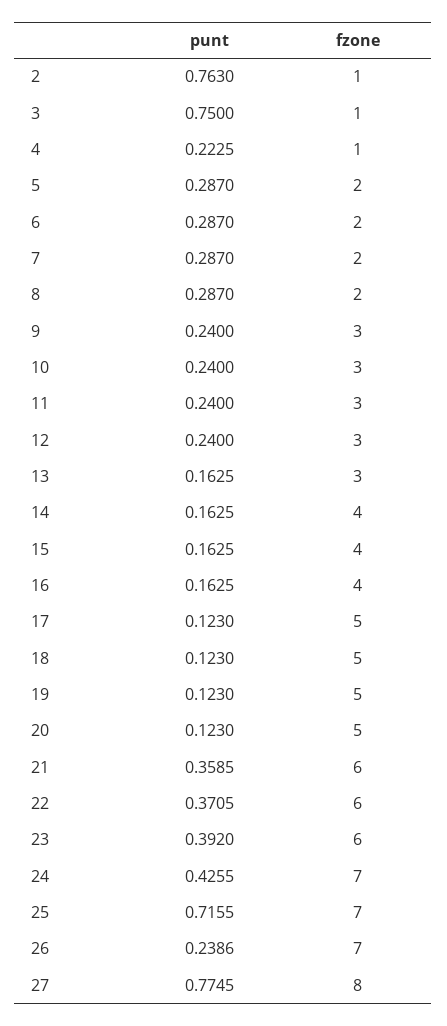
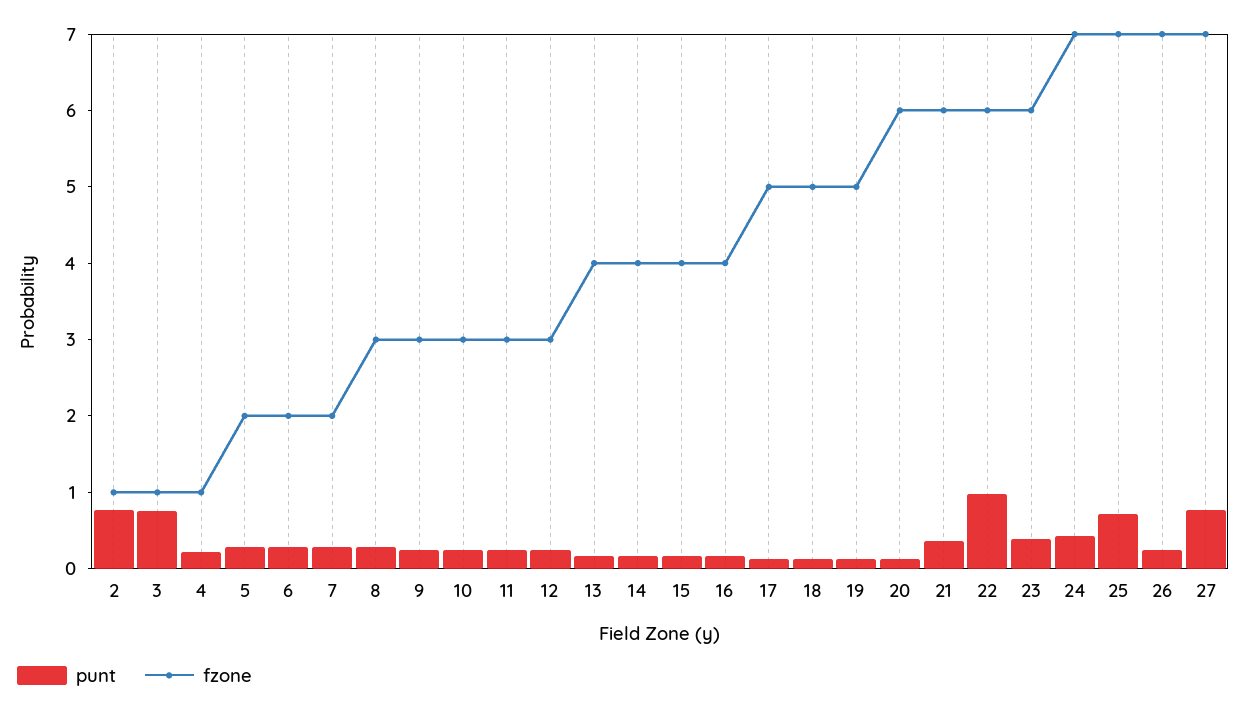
fzone, 8: 2 -> 3
fzone, 13: 3 -> 4
fzone, 20: 5 -> 6
punt, 22: 0.3705 -> 1
fzone, 27: 8 -> 7

